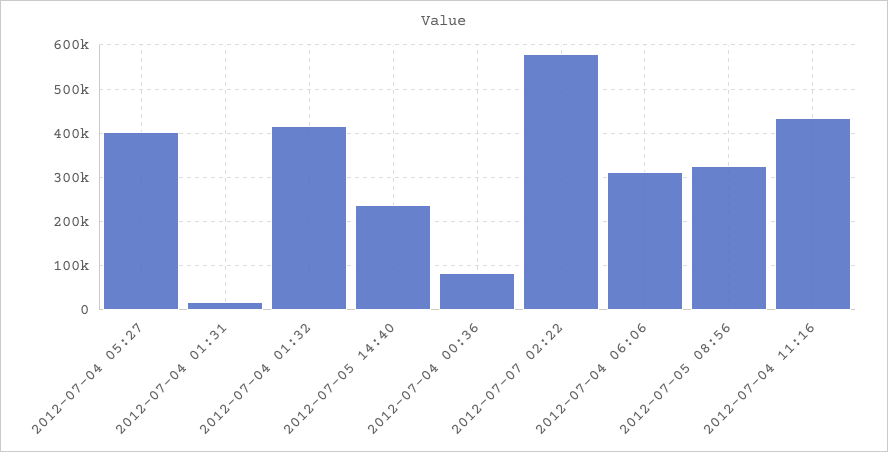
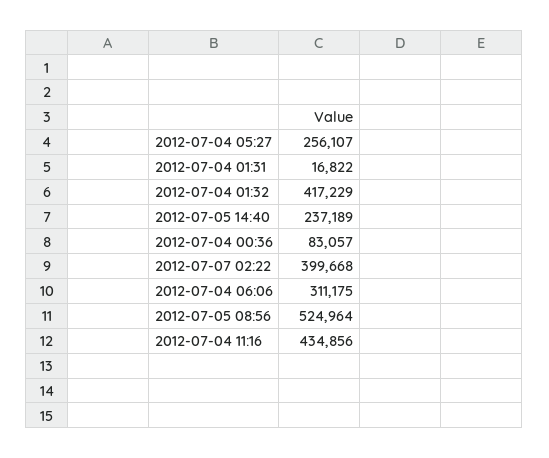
2012-07-04 05:27: 400000 -> 256107
2012-07-07 02:22: 580000 -> 399668
2012-07-05 08:56: 320000 -> 524964

